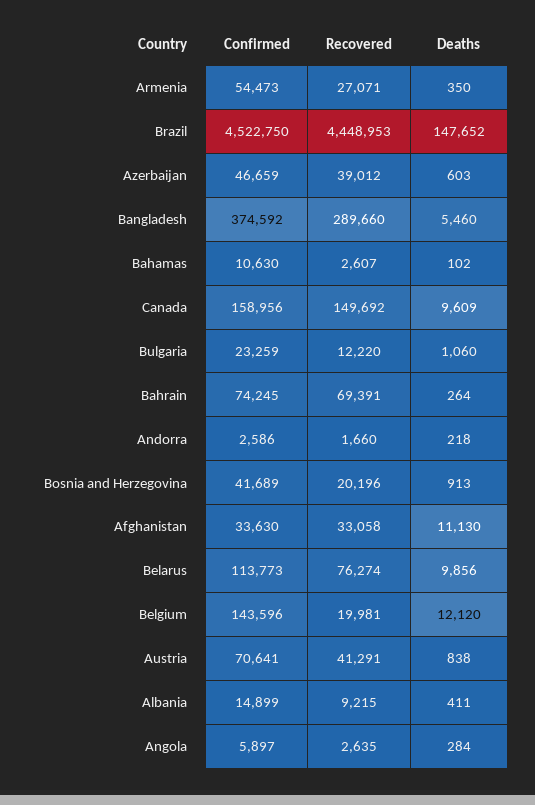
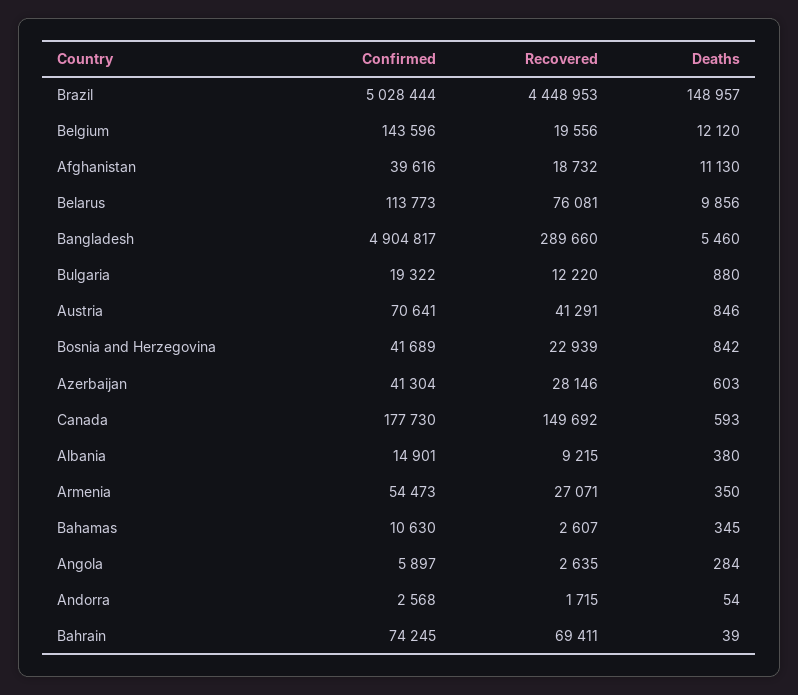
Confirmed, Brazil: 4522750 -> 5028444
Deaths, Brazil: 147652 -> 148957
Confirmed, Azerbaijan: 46659 -> 41304
Recovered, Azerbaijan: 39012 -> 28146
Confirmed, Bangladesh: 374592 -> 4904817
Deaths, Bahamas: 102 -> 345
Confirmed, Canada: 158956 -> 177730
Deaths, Canada: 9609 -> 593
Confirmed, Bulgaria: 23259 -> 19322
Deaths, Bulgaria: 1060 -> 880
Recovered, Bahrain: 69391 -> 69411
Deaths, Bahrain: 264 -> 39
Confirmed, Andorra: 2586 -> 2568
Recovered, Andorra: 1660 -> 1715
Deaths, Andorra: 218 -> 54
Recovered, Bosnia and Herzegovina: 20196 -> 22939
Deaths, Bosnia and Herzegovina: 913 -> 842
Confirmed, Afghanistan: 33630 -> 39616
Recovered, Afghanistan: 33058 -> 18732
Recovered, Belarus: 76274 -> 76081
Recovered, Belgium: 19981 -> 19556
Deaths, Austria: 838 -> 846
Confirmed, Albania: 14899 -> 14901
Deaths, Albania: 411 -> 380

